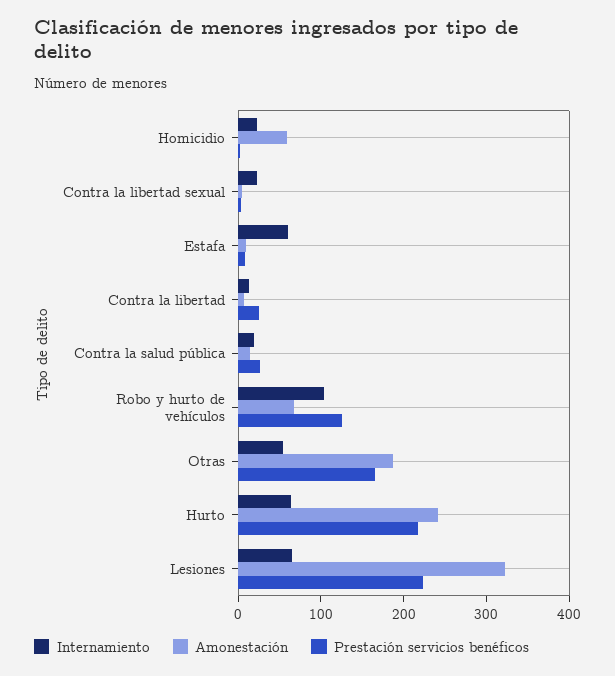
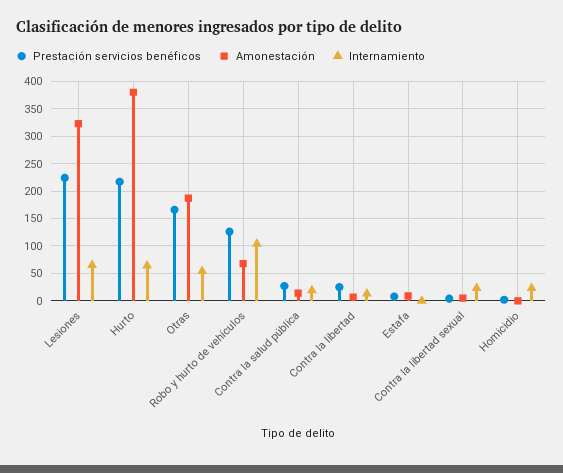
Amonestación, Homicidio: 60 -> 0
Internamiento, Estafa: 60 -> 0
Amonestación, Hurto: 240 -> 375

